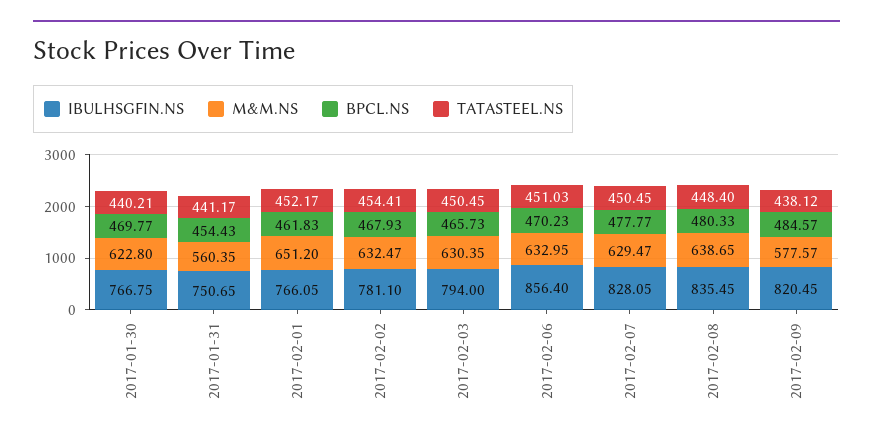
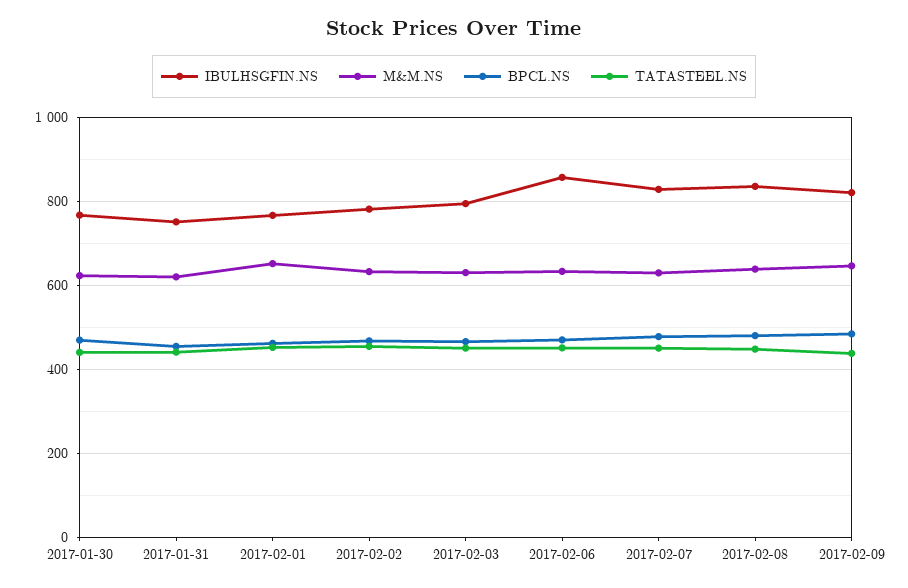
M&M.NS, 2017-01-31: 560.35 -> 620
M&M.NS, 2017-02-09: 577.57 -> 640

